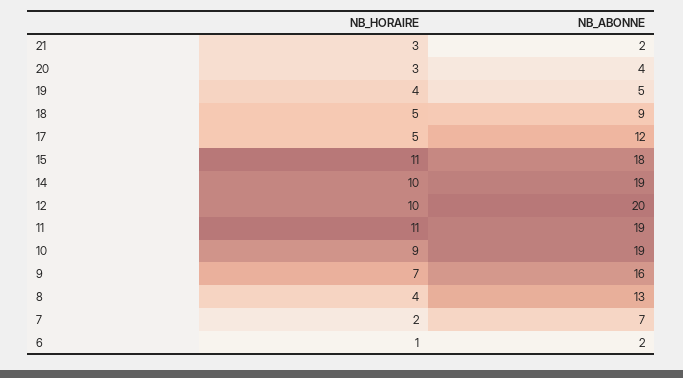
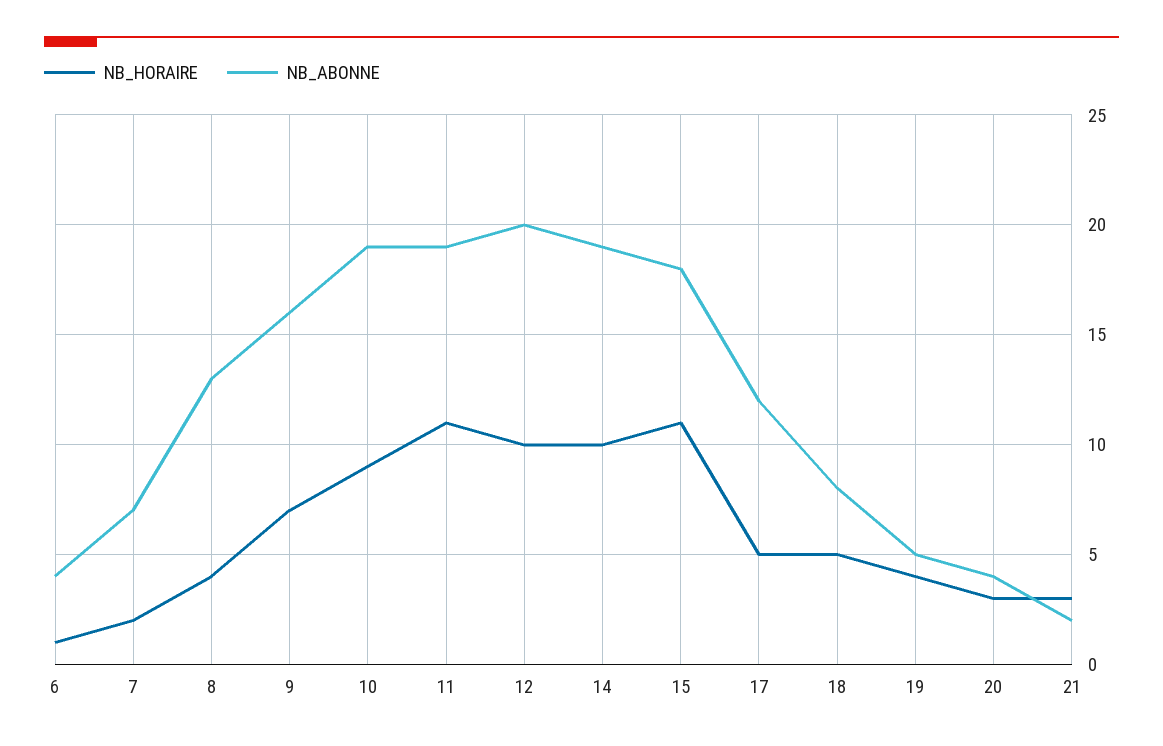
NB_ABONNE, 18: 9 -> 8
NB_ABONNE, 6: 2 -> 4

